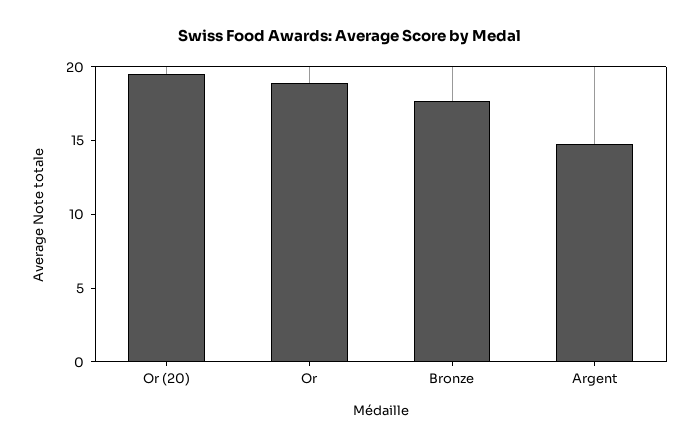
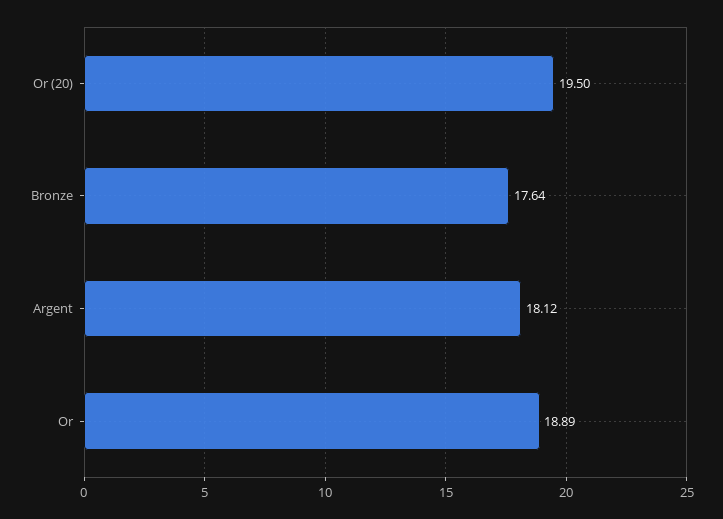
Argent: 15 -> 18.12

